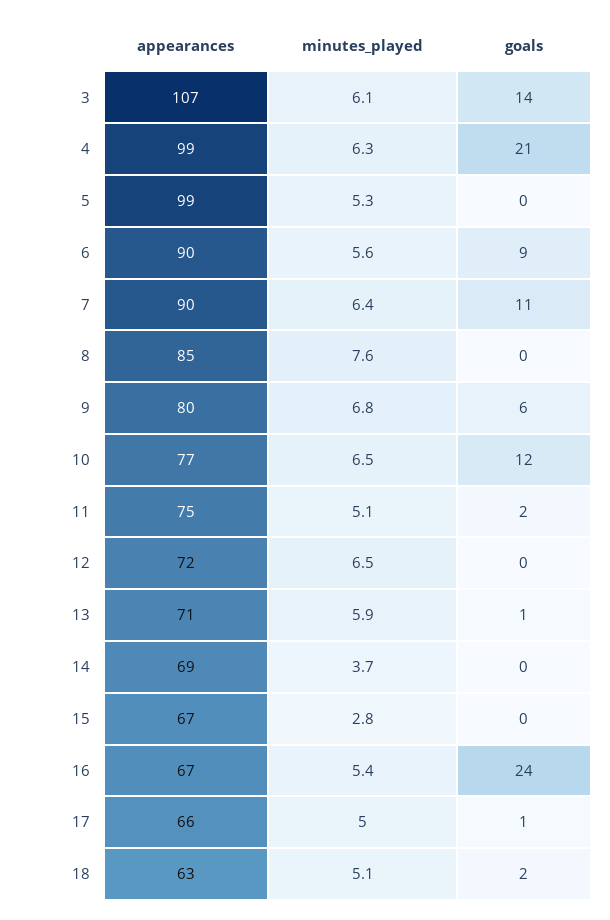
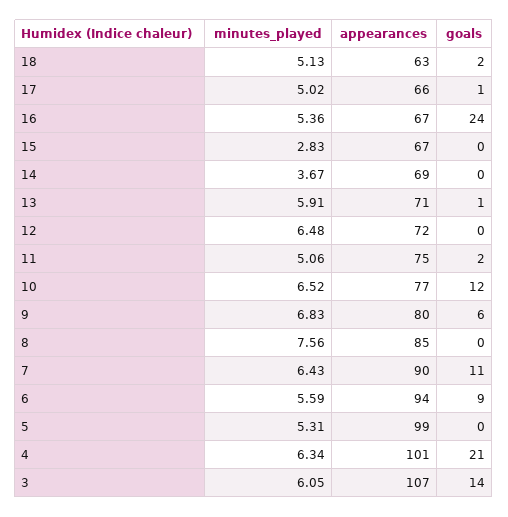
appearances, 4: 99 -> 101
appearances, 6: 90 -> 94

